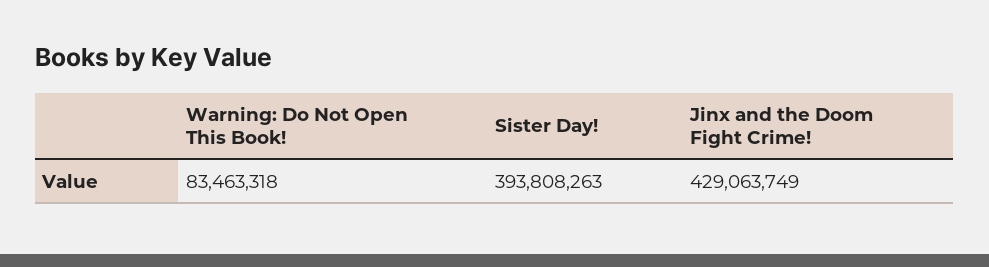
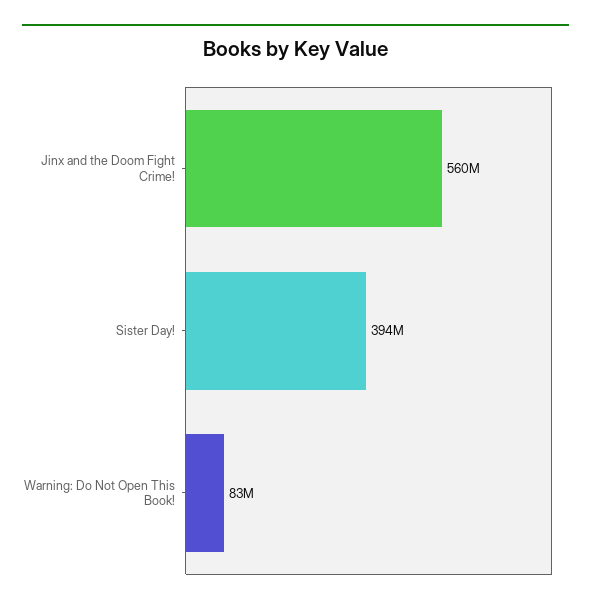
Jinx and the Doom Fight Crime!: 429063749 -> 560000000

